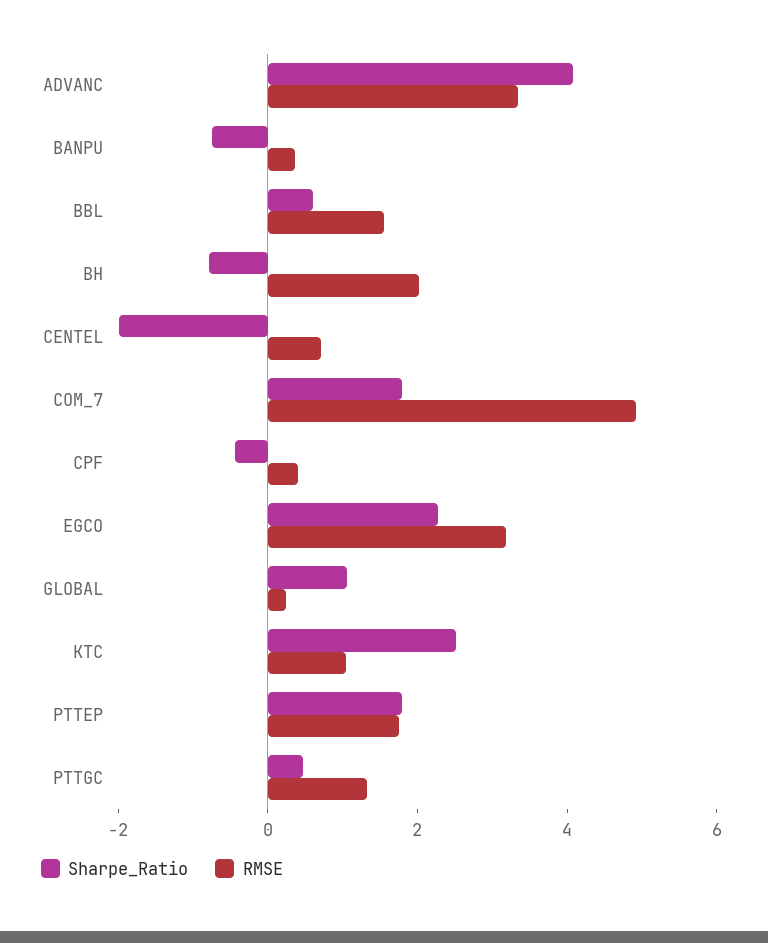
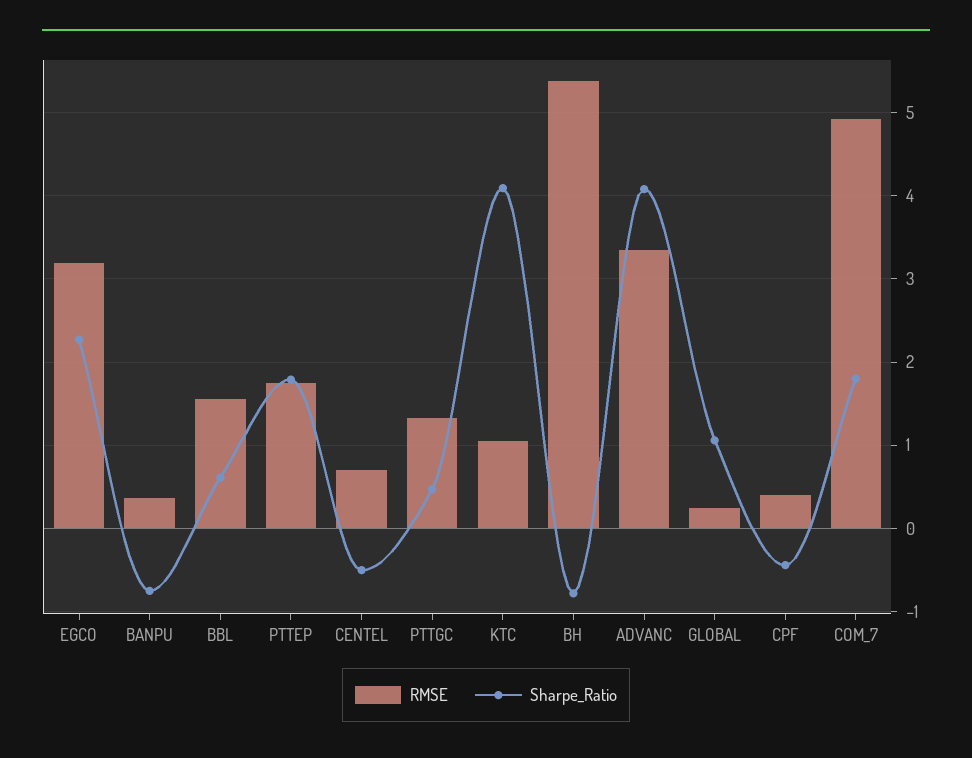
RMSE, BH: 2 -> 5.4
Sharpe_Ratio, CENTEL: -2 -> -0.5
Sharpe_Ratio, KTC: 2.5 -> 4.1

